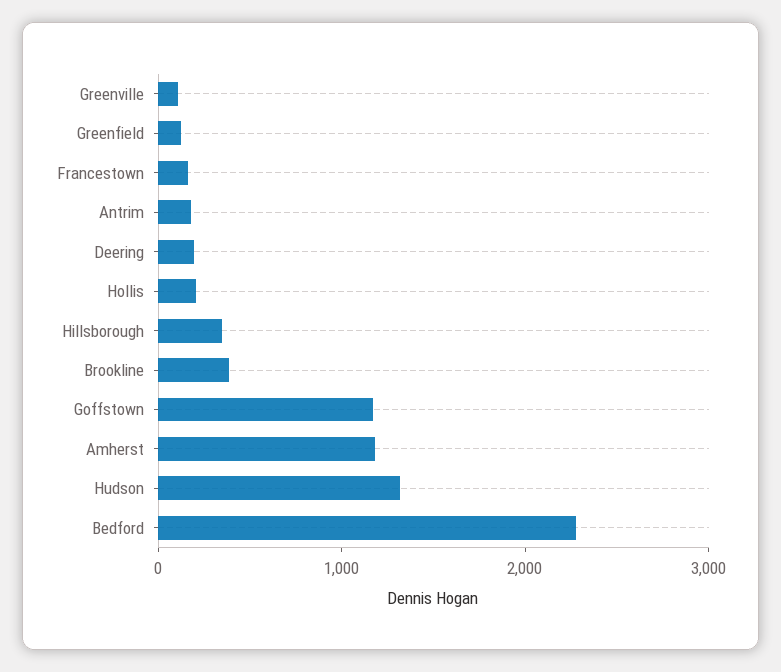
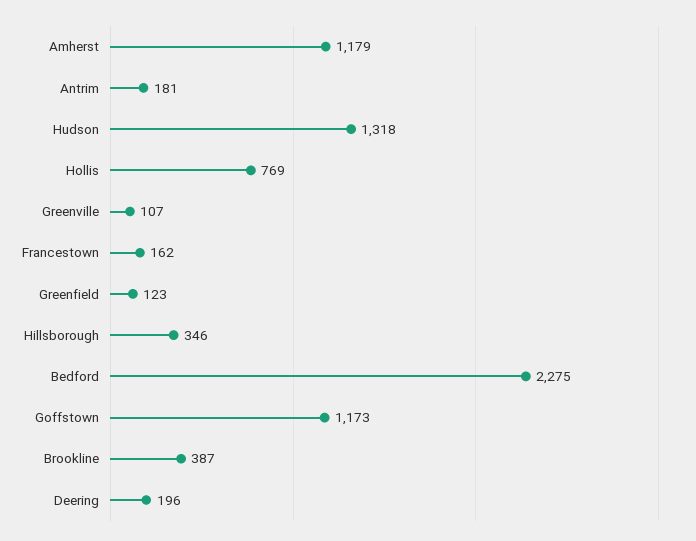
Hollis: 200 -> 769

